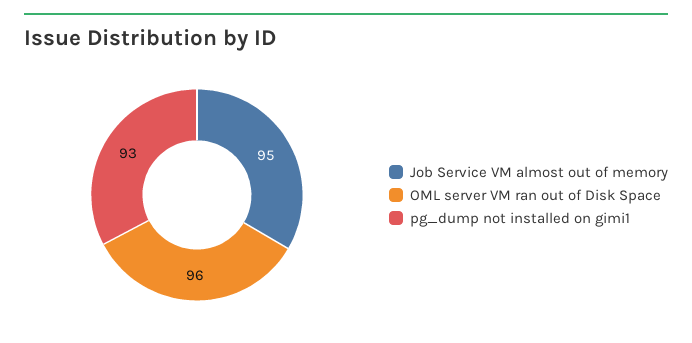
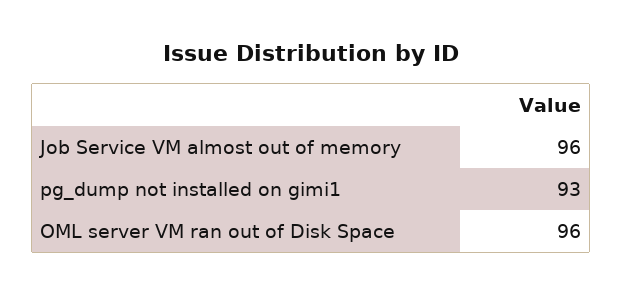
Job Service VM almost out of memory: 95 -> 96

